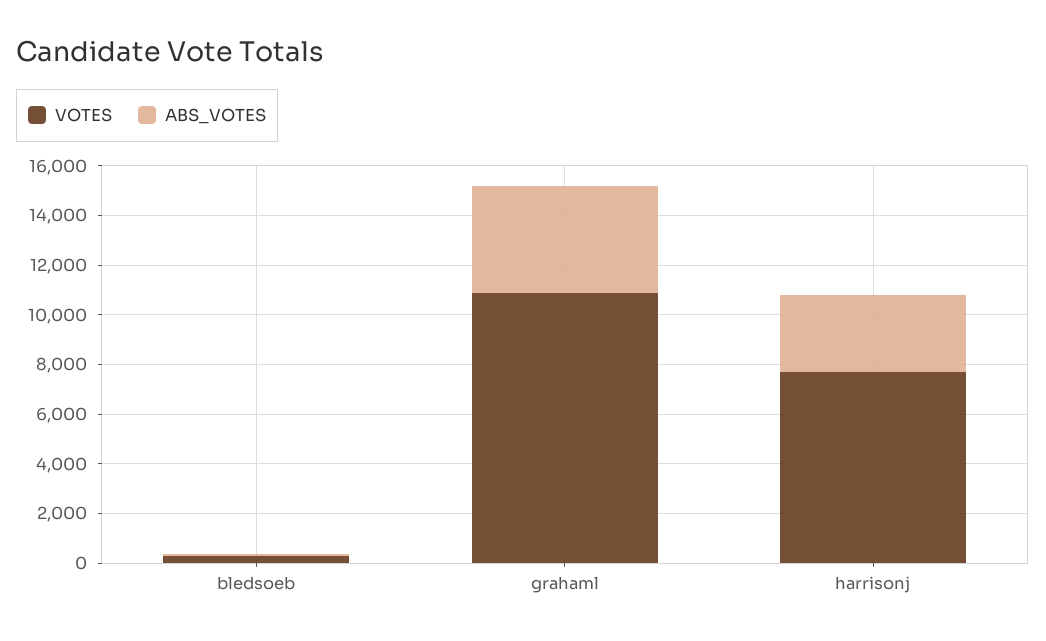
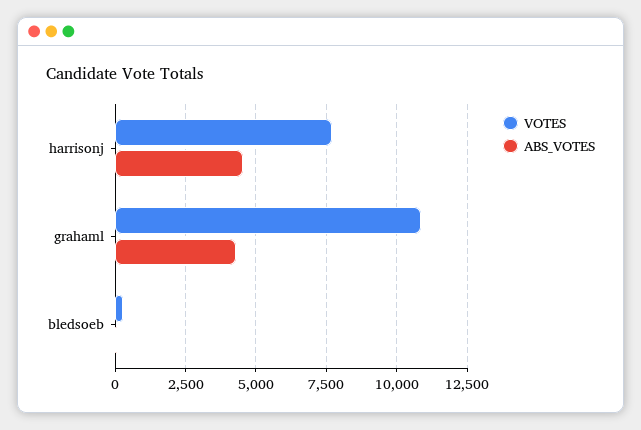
ABS_VOTES, harrisonj: 3000 -> 4500

